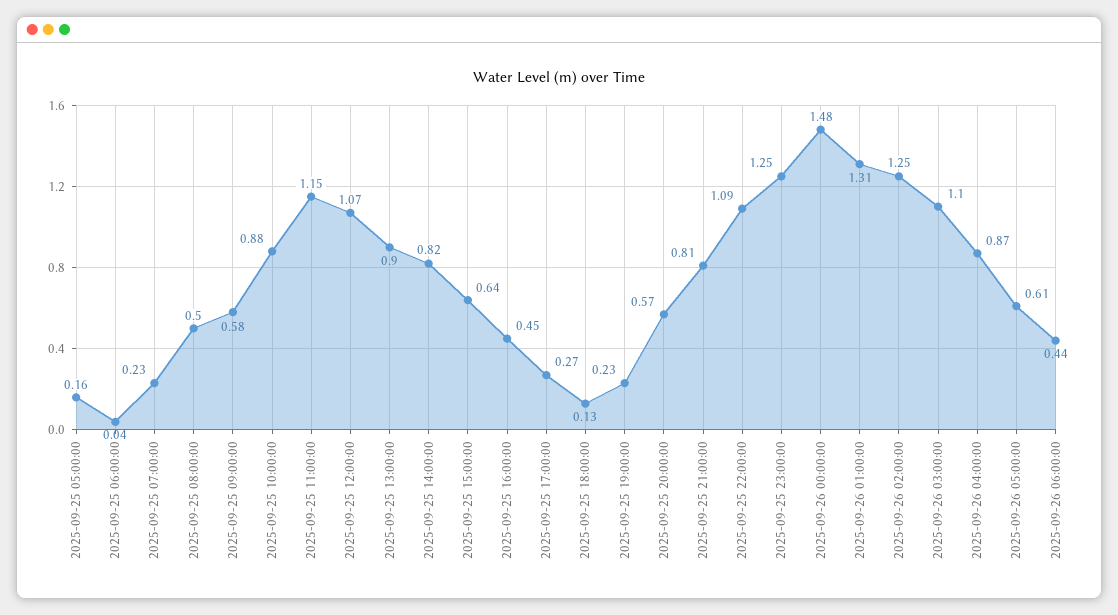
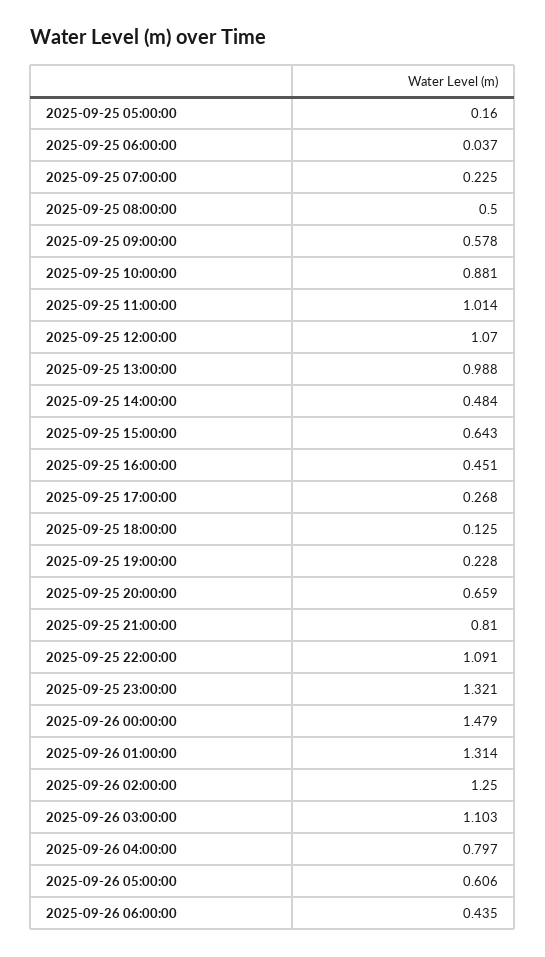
2025-09-25 11:00:00: 1.15 -> 1.014
2025-09-25 13:00:00: 0.9 -> 0.988
2025-09-25 14:00:00: 0.82 -> 0.484
2025-09-25 20:00:00: 0.57 -> 0.659
2025-09-25 23:00:00: 1.25 -> 1.321
2025-09-26 04:00:00: 0.87 -> 0.797

